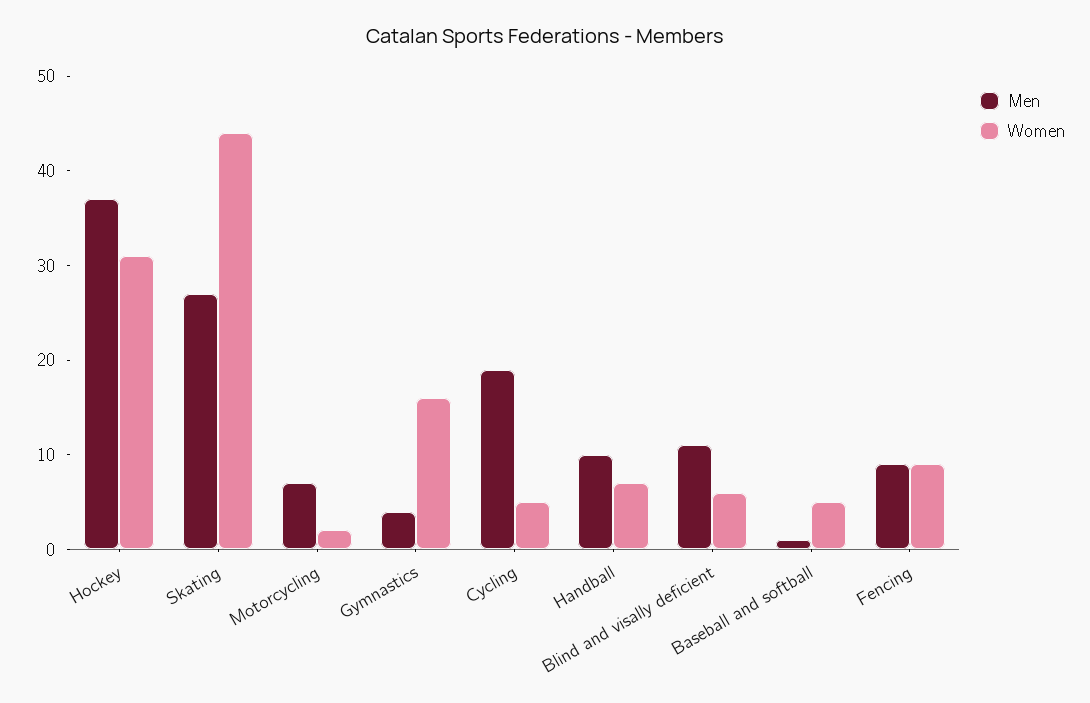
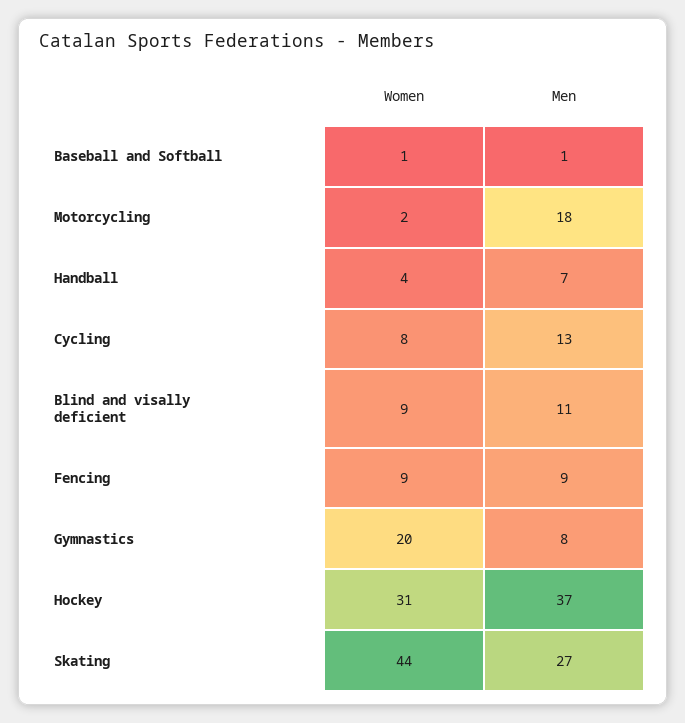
Men, Motorcycling: 7 -> 18
Men, Gymnastics: 4 -> 8
Women, Gymnastics: 16 -> 20
Men, Cycling: 19 -> 13
Women, Cycling: 5 -> 8
Men, Handball: 10 -> 7
Women, Handball: 7 -> 4
Women, Blind and visally deficient: 6 -> 9
Women, Baseball and softball: 5 -> 1

